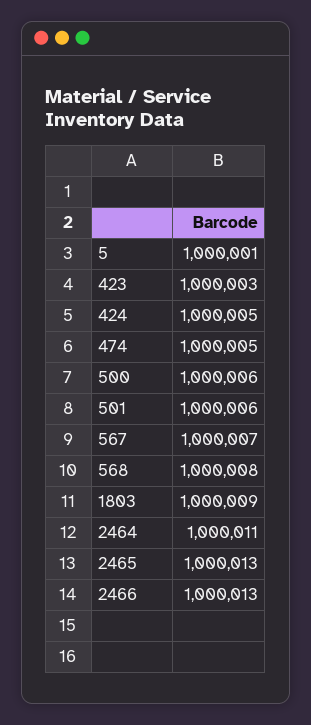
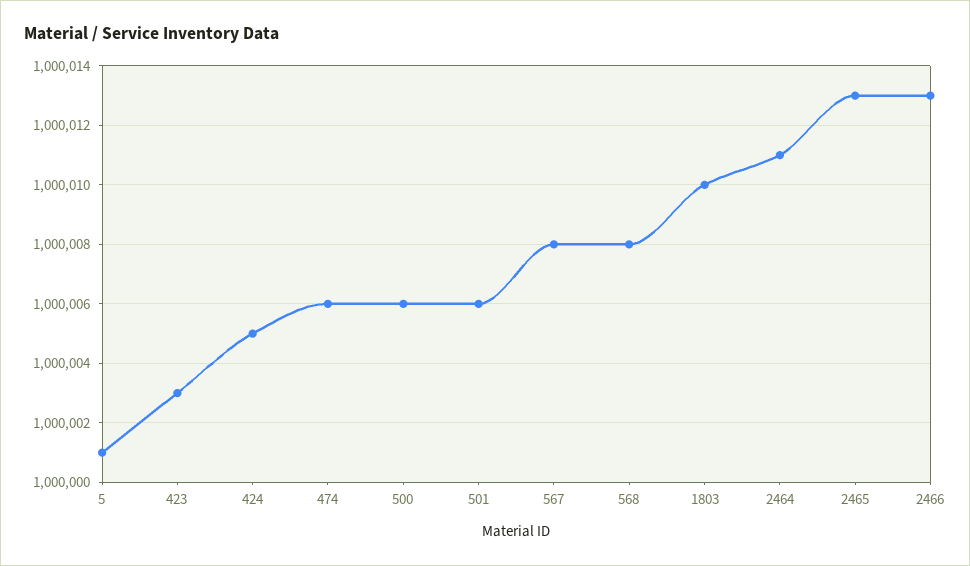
474: 1000005 -> 1000006
567: 1000007 -> 1000008
1803: 1000009 -> 1000010

